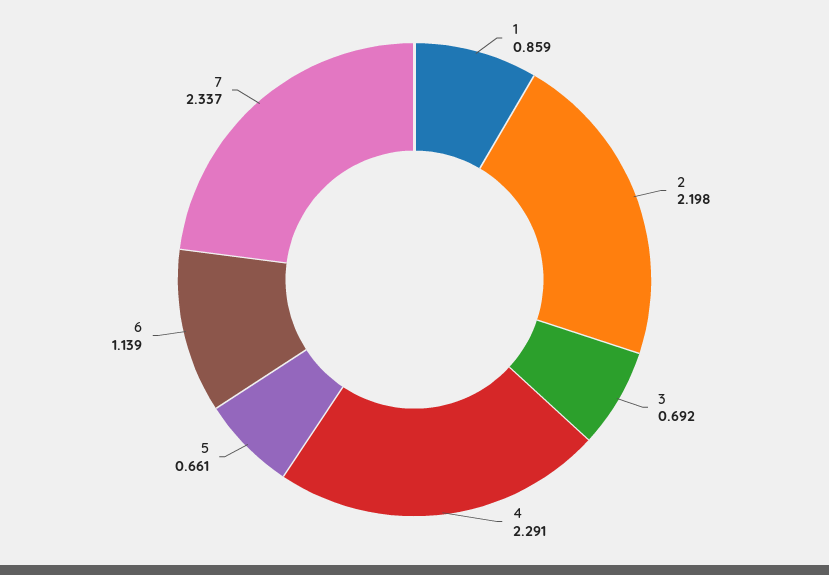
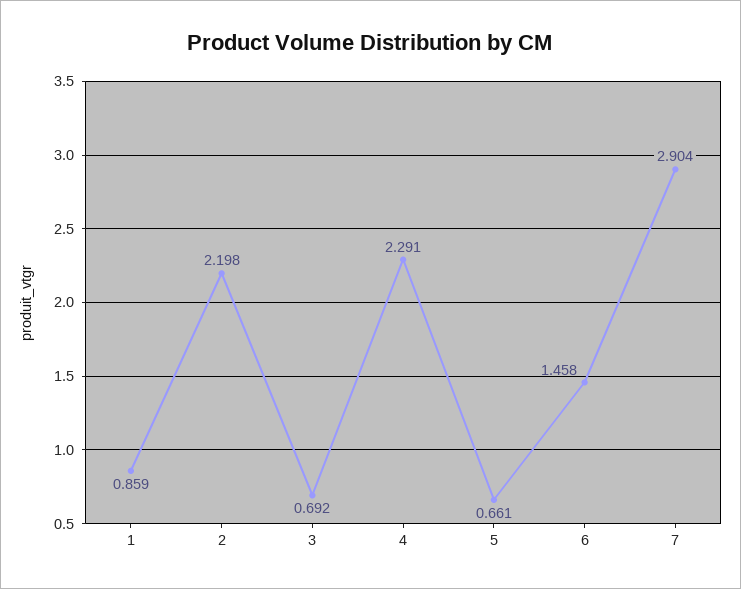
6: 1.139 -> 1.458
7: 2.337 -> 2.904

